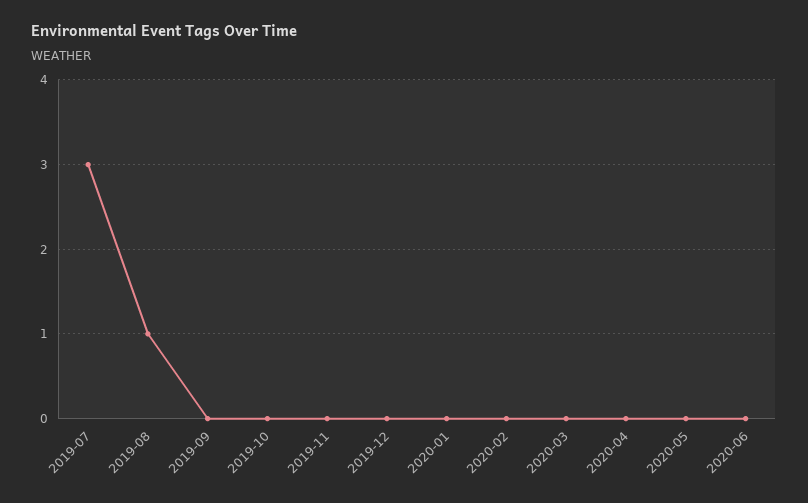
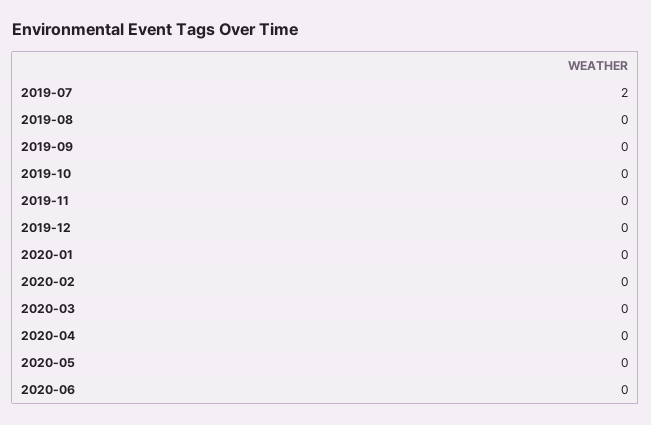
2019-07: 3 -> 2
2019-08: 1 -> 0

